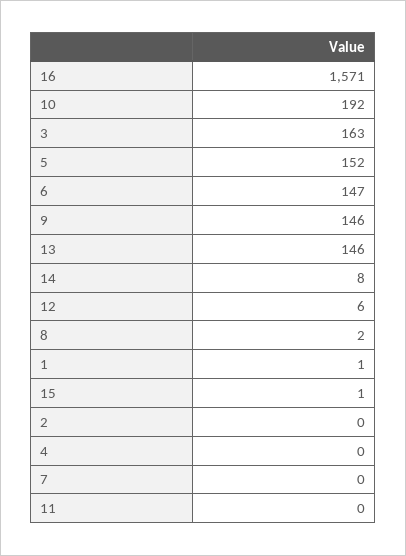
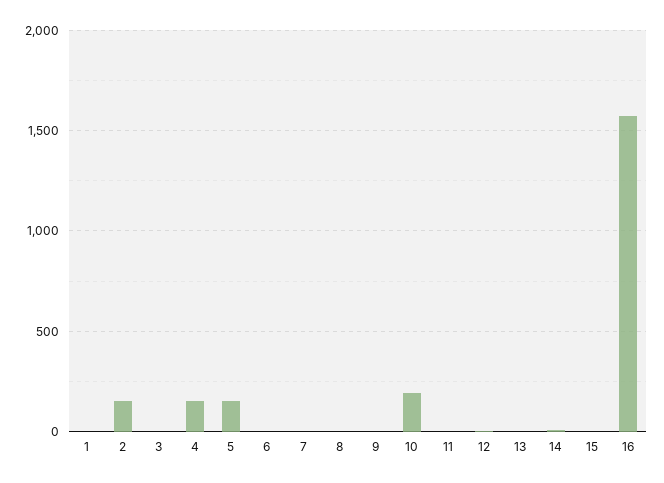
3: 163 -> 0
6: 147 -> 0
9: 146 -> 0
13: 146 -> 0
2: 0 -> 150
4: 0 -> 150

